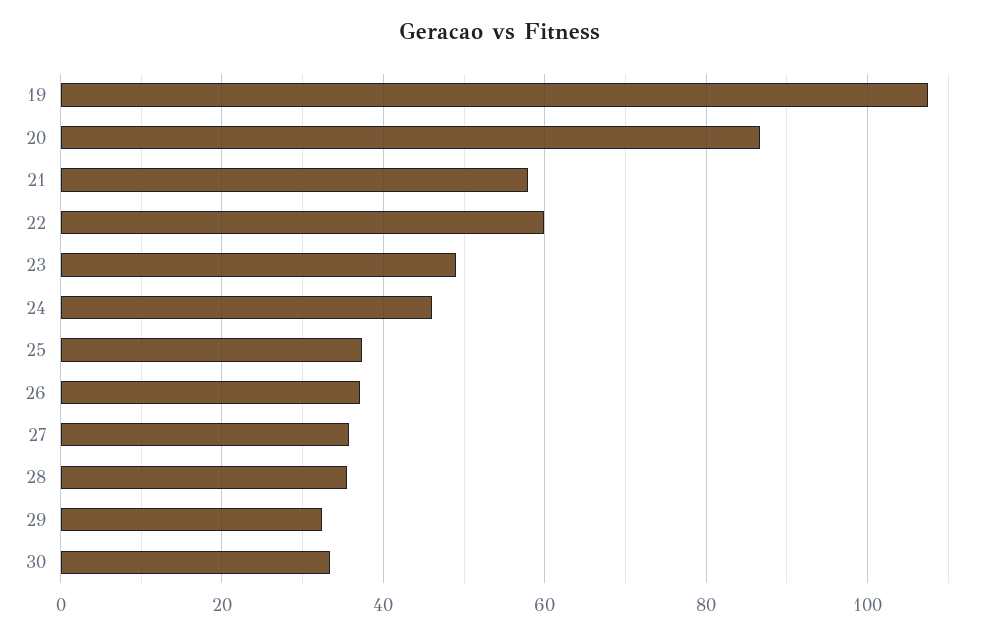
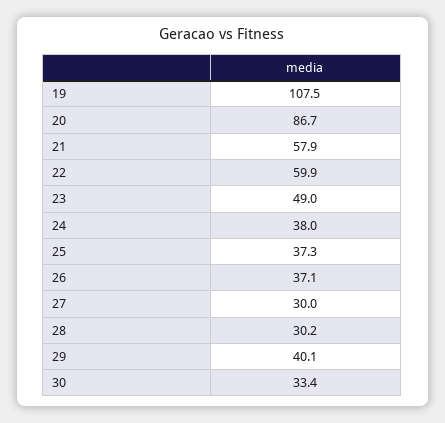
24: 46 -> 38
27: 36 -> 30
28: 36 -> 30.2
29: 32 -> 40.1

